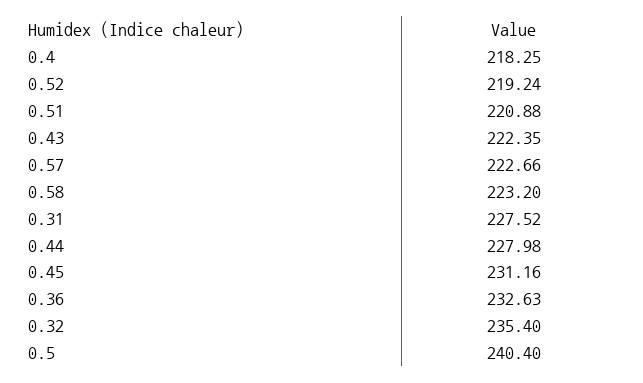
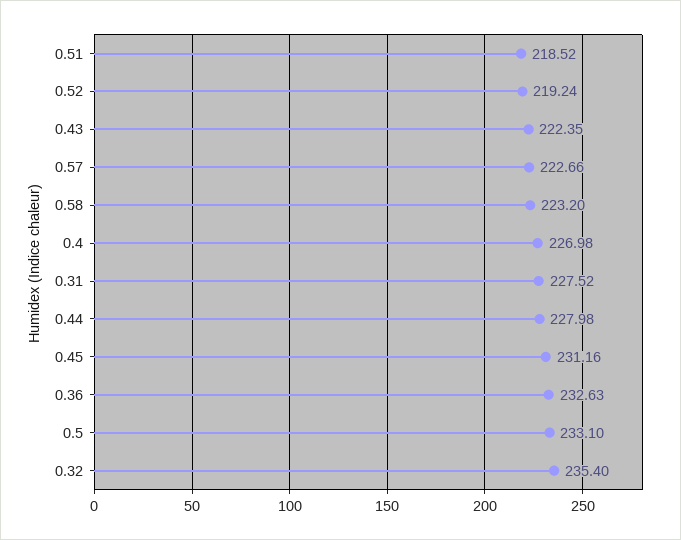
0.4: 218.25 -> 226.98
0.51: 220.88 -> 218.52
0.5: 240.4 -> 233.1

